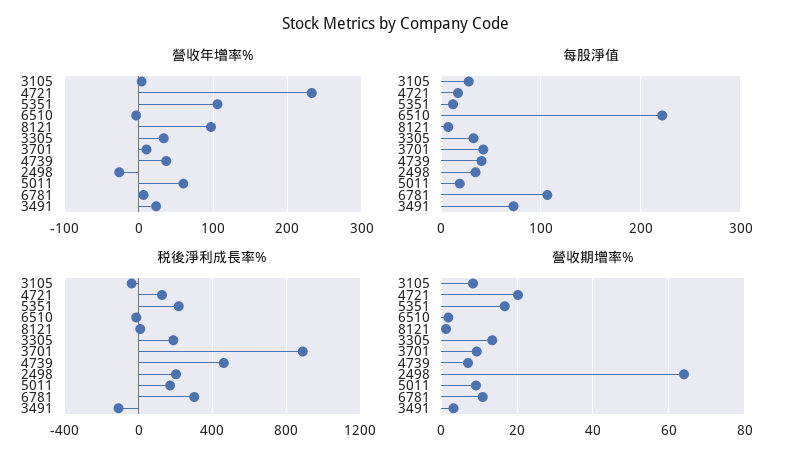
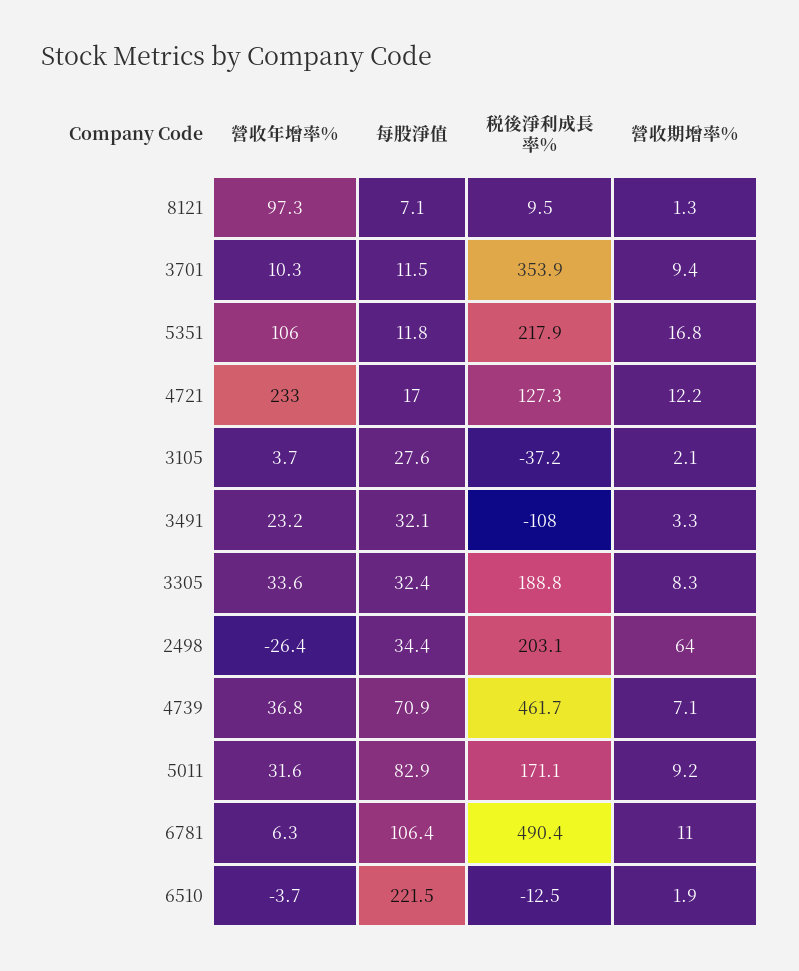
營收年增率%, 5011: 60 -> 31.6
每股淨值, 3701: 40 -> 11.5
每股淨值, 4739: 40 -> 70.9
每股淨值, 5011: 20 -> 82.9
每股淨值, 3491: 70 -> 32.1
税後淨利成長率%, 3701: 900 -> 353.9
税後淨利成長率%, 6781: 300 -> 490.4
營收期增率%, 3105: 8 -> 2.1
營收期增率%, 4721: 20 -> 12.2
營收期增率%, 3305: 14 -> 8.3

